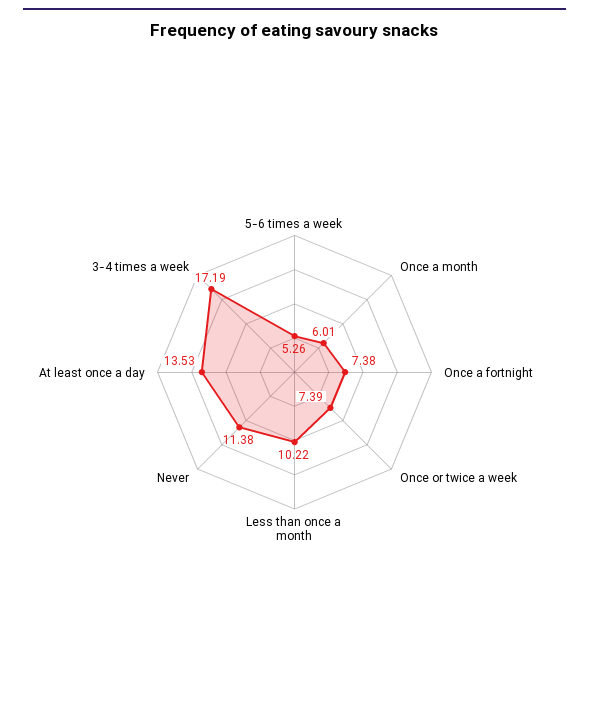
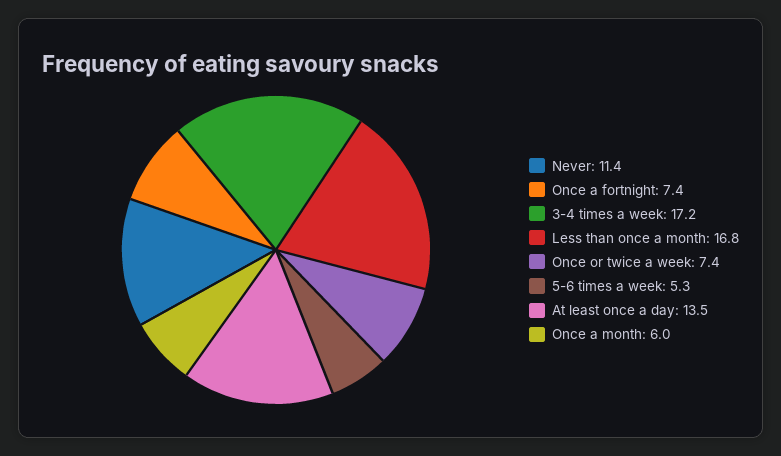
Less than once a month: 10.22 -> 16.8

